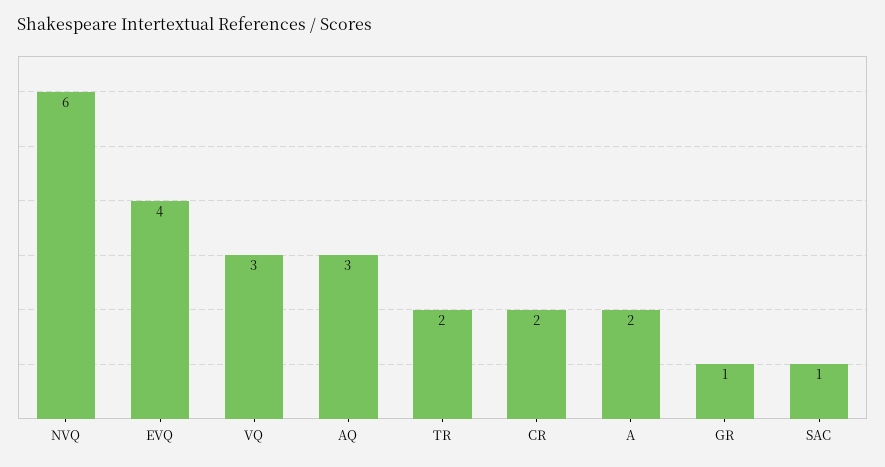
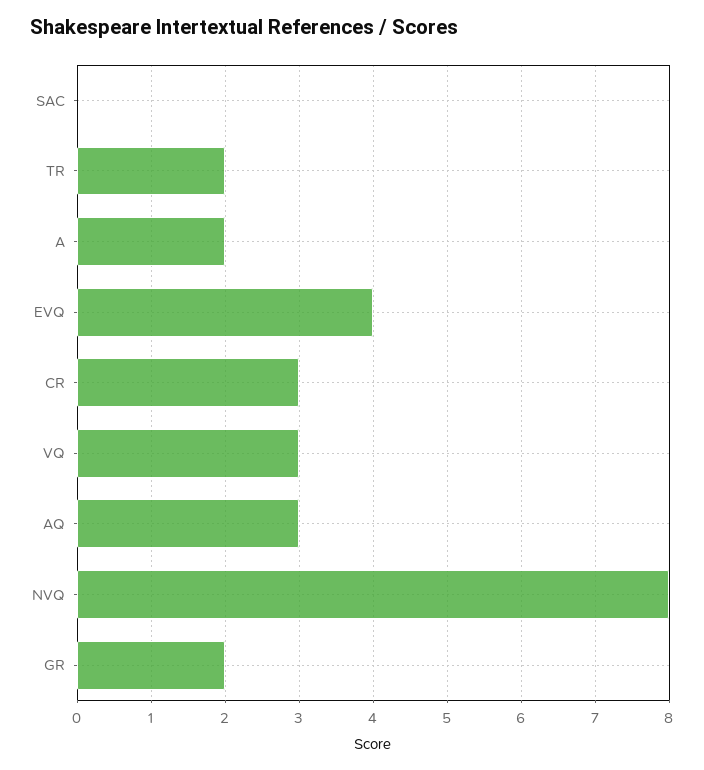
NVQ: 6 -> 8
CR: 2 -> 3
GR: 1 -> 2
SAC: 1 -> 0

